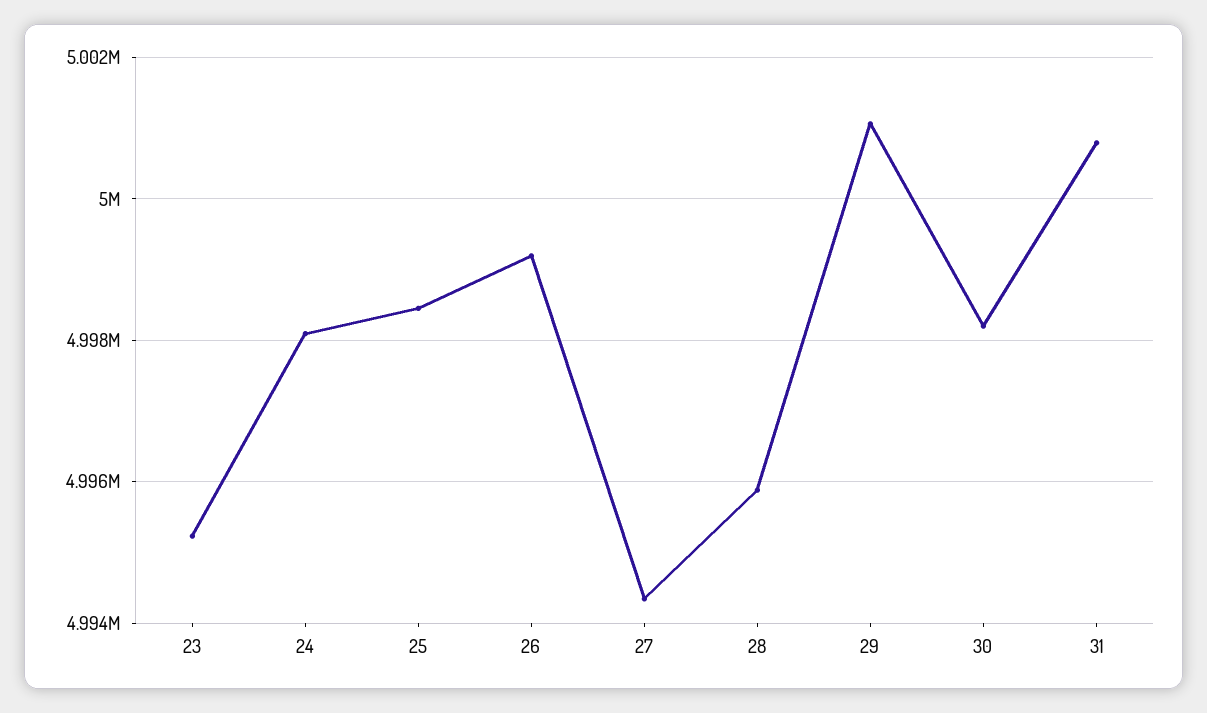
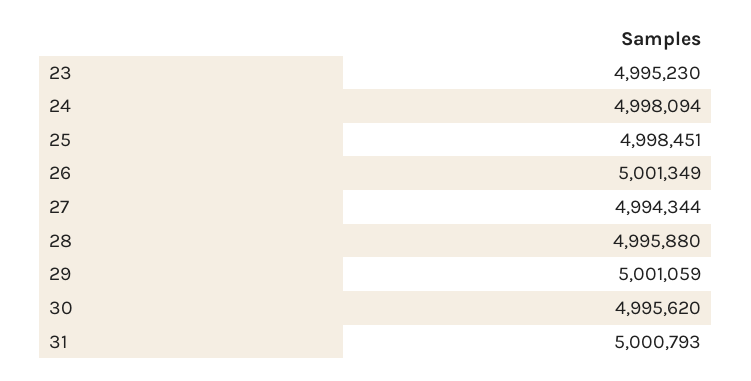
26: 4999200 -> 5001349
30: 4998200 -> 4995620

